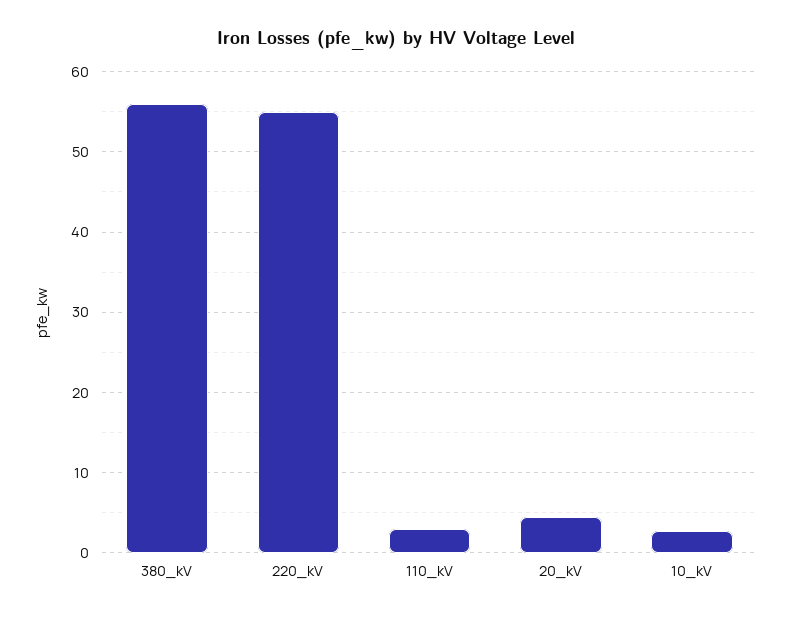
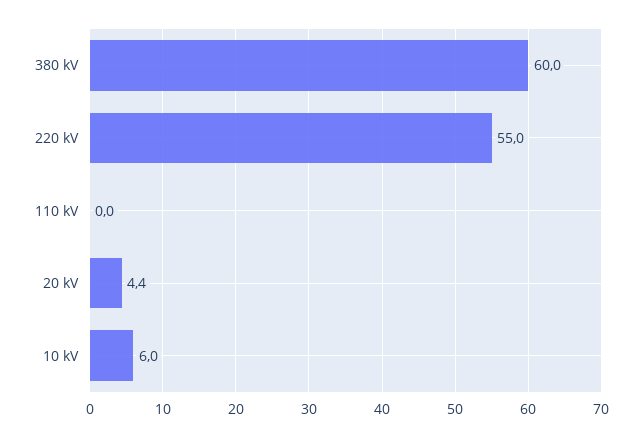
380_kV: 56 -> 60
110_kV: 3 -> 0
10_kV: 3 -> 6

